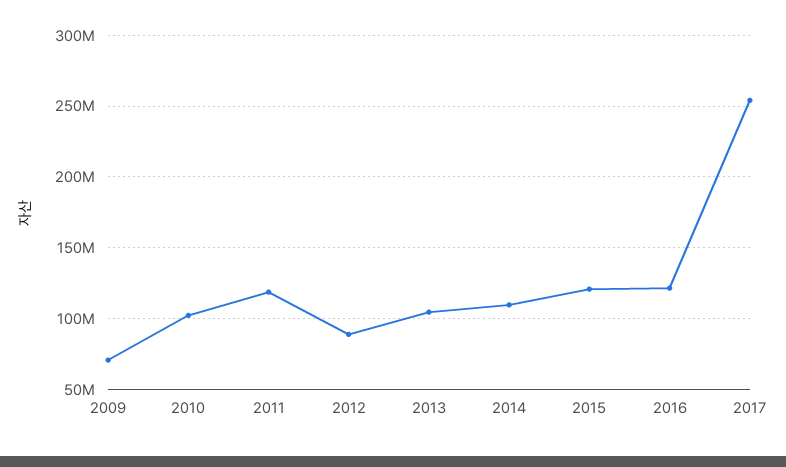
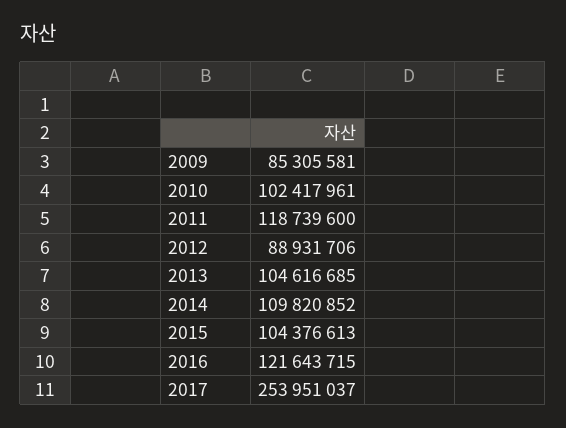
2009: 70000000 -> 85305581
2015: 120000000 -> 104376613

